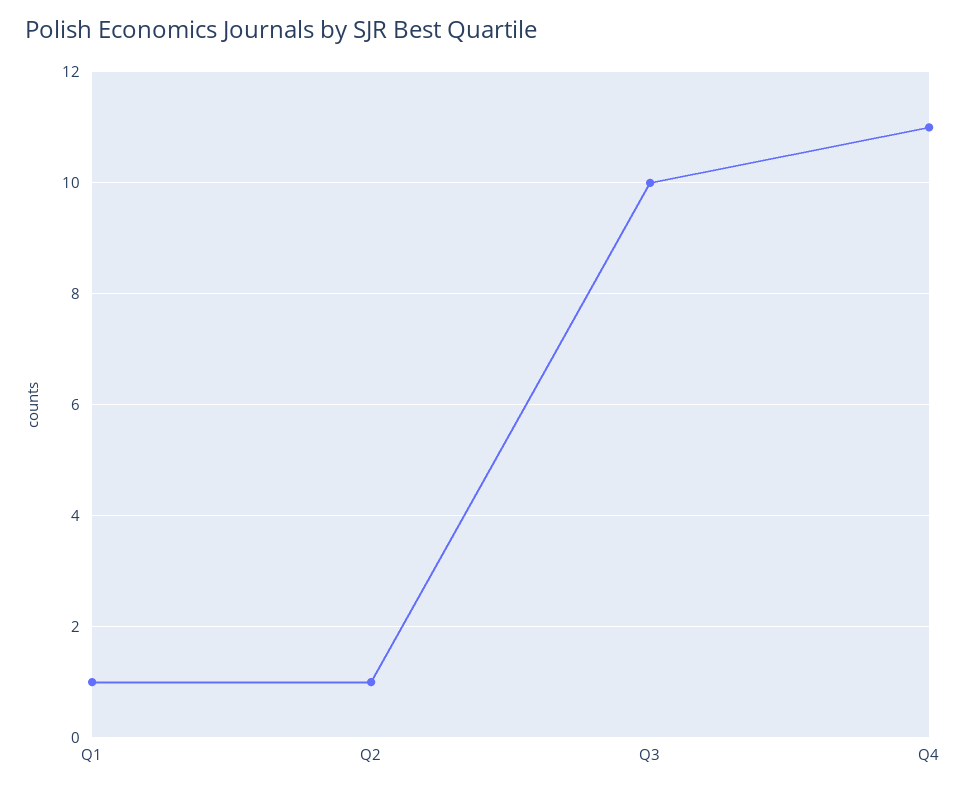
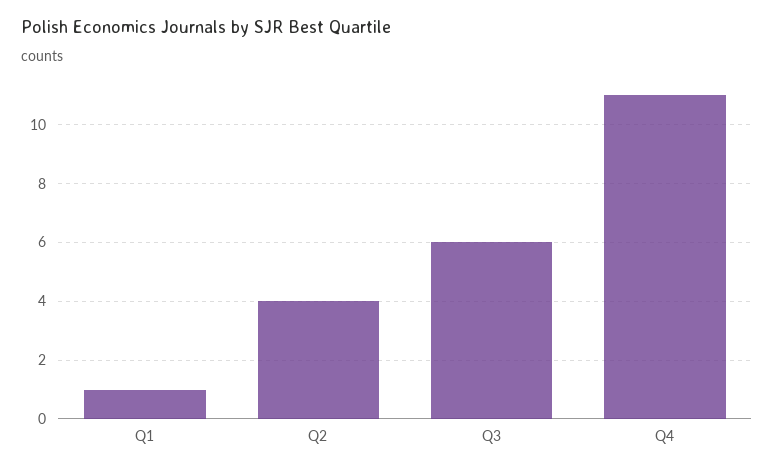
Q2: 1 -> 4
Q3: 10 -> 6

